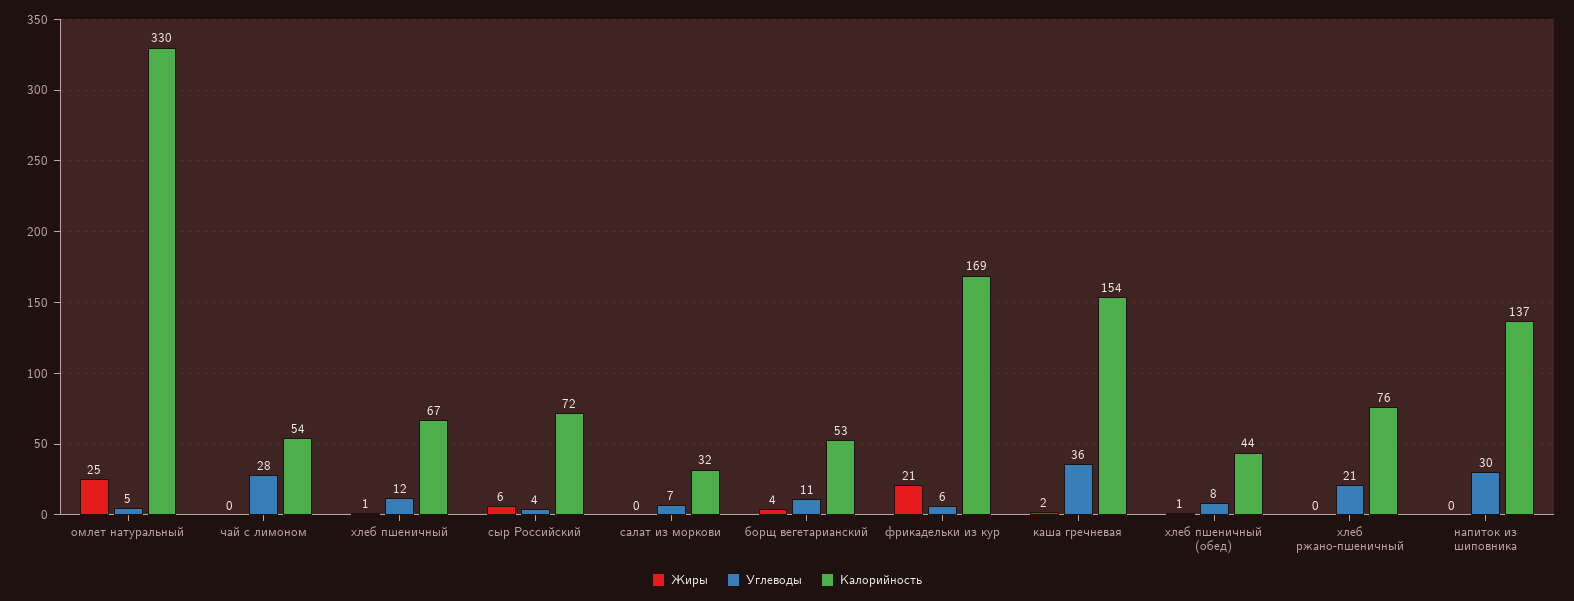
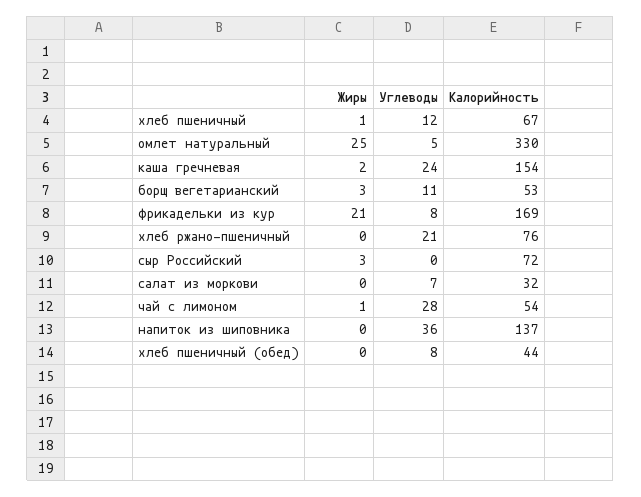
Жиры, чай с лимоном: 0 -> 1
Жиры, сыр Российский: 6 -> 3
Углеводы, сыр Российский: 4 -> 0
Жиры, борщ вегетарианский: 4 -> 3
Углеводы, фрикадельки из кур: 6 -> 8
Углеводы, каша гречневая: 36 -> 24
Жиры, хлеб пшеничный (обед): 1 -> 0
Углеводы, напиток из шиповника: 30 -> 36

